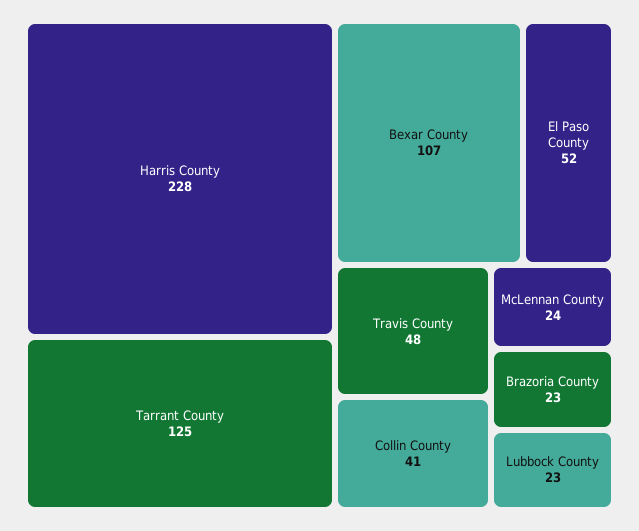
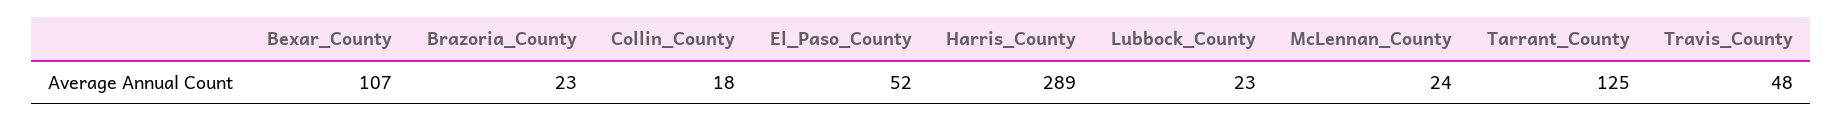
Harris County: 228 -> 289
Collin County: 41 -> 18

